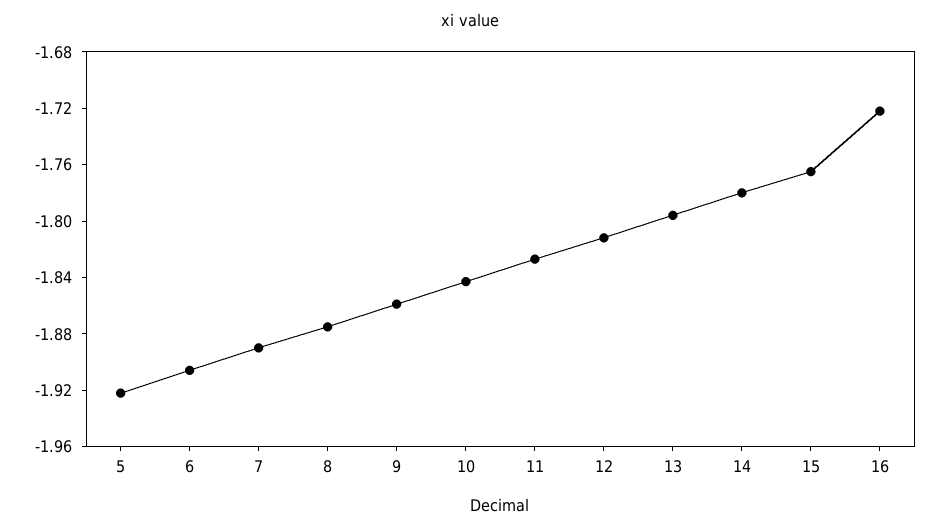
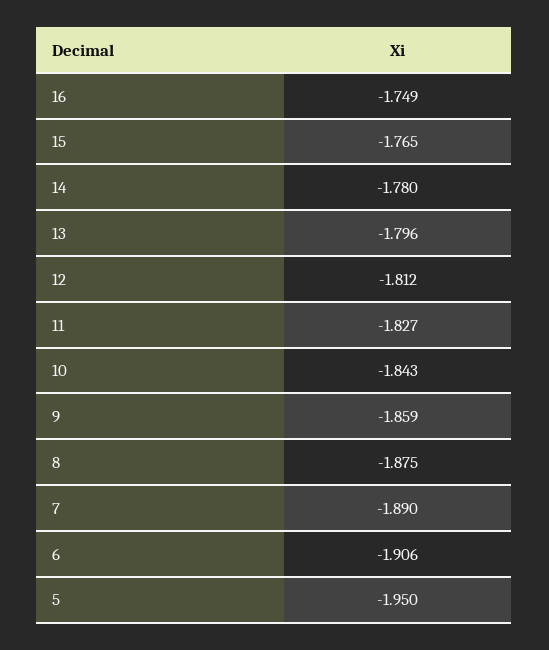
5: -1.92 -> -1.95
16: -1.72 -> -1.749

